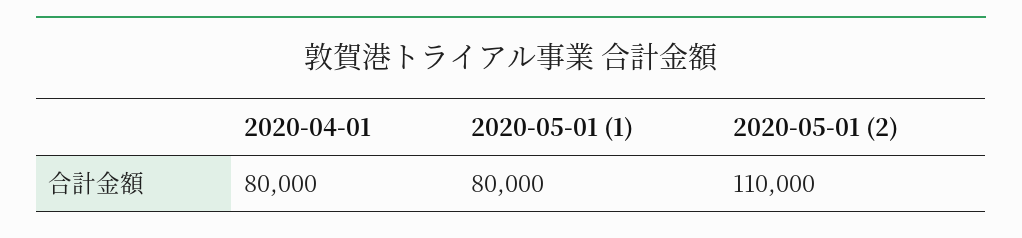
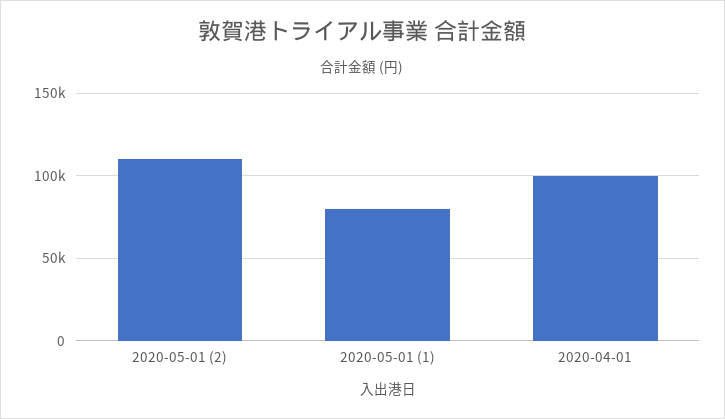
2020-04-01: 80000 -> 100000

